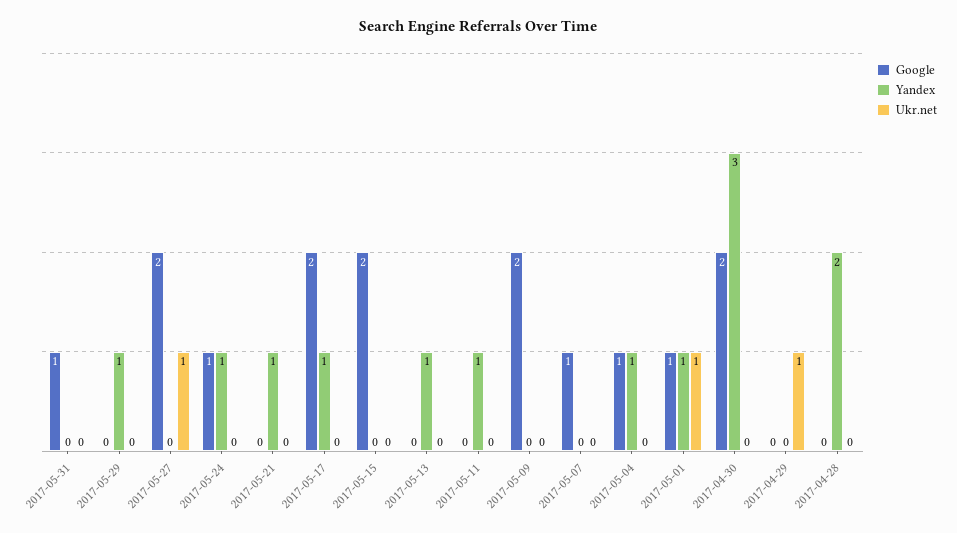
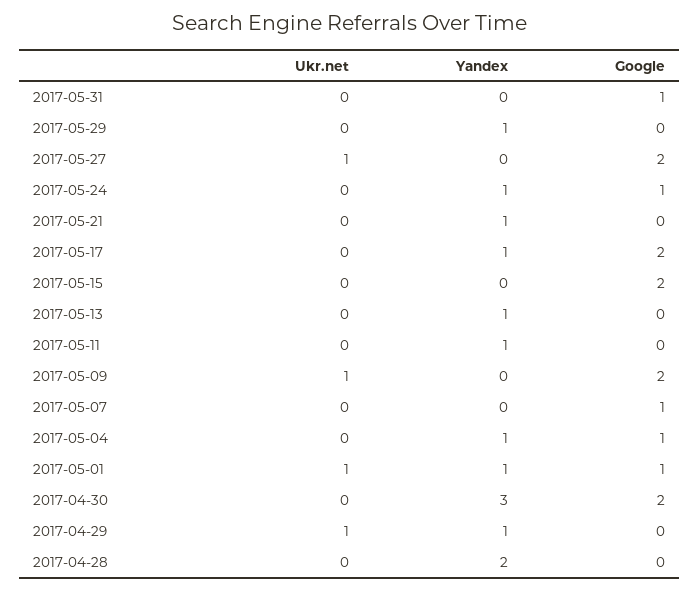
Ukr.net, 2017-05-09: 0 -> 1
Yandex, 2017-04-29: 0 -> 1

